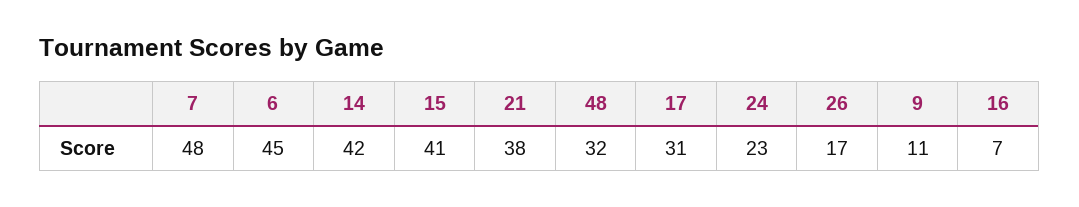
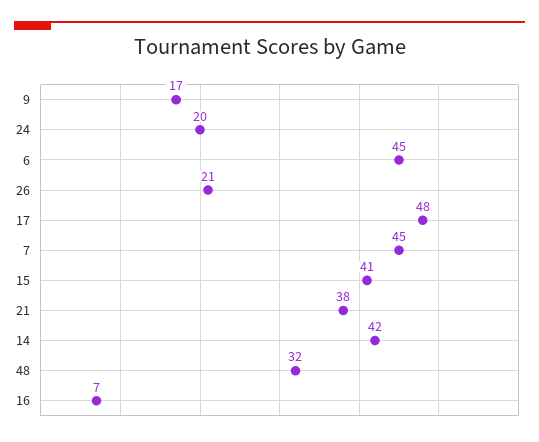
7: 48 -> 45
17: 31 -> 48
24: 23 -> 20
26: 17 -> 21
9: 11 -> 17

